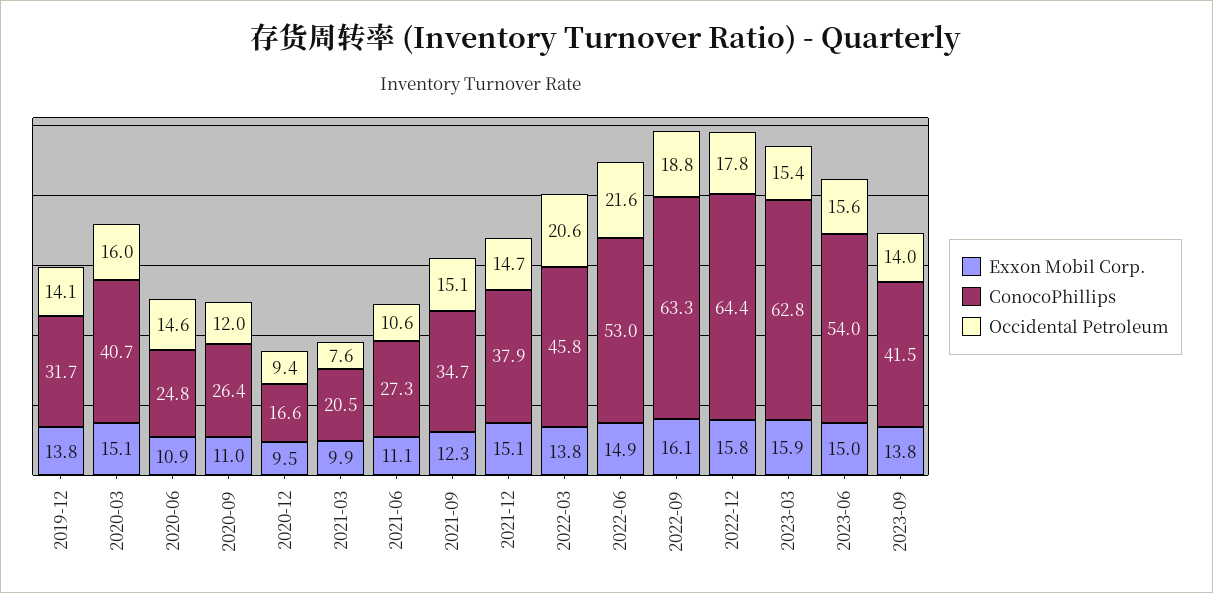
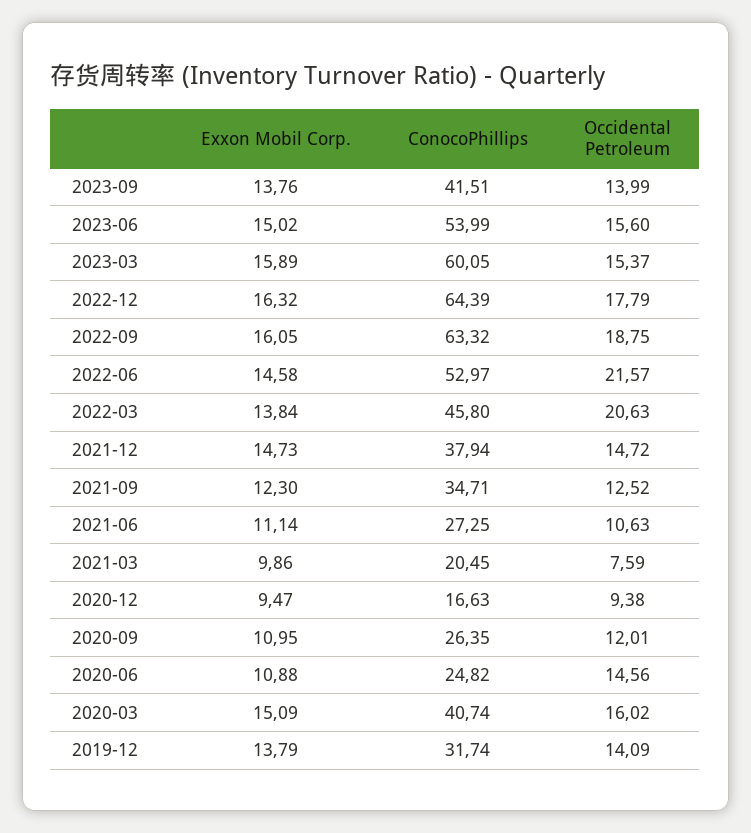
Occidental Petroleum, 2021-09: 15.1 -> 12.52
Exxon Mobil Corp., 2021-12: 15.1 -> 14.73
Exxon Mobil Corp., 2022-06: 14.9 -> 14.58
Exxon Mobil Corp., 2022-12: 15.8 -> 16.32
ConocoPhillips, 2023-03: 62.8 -> 60.05

